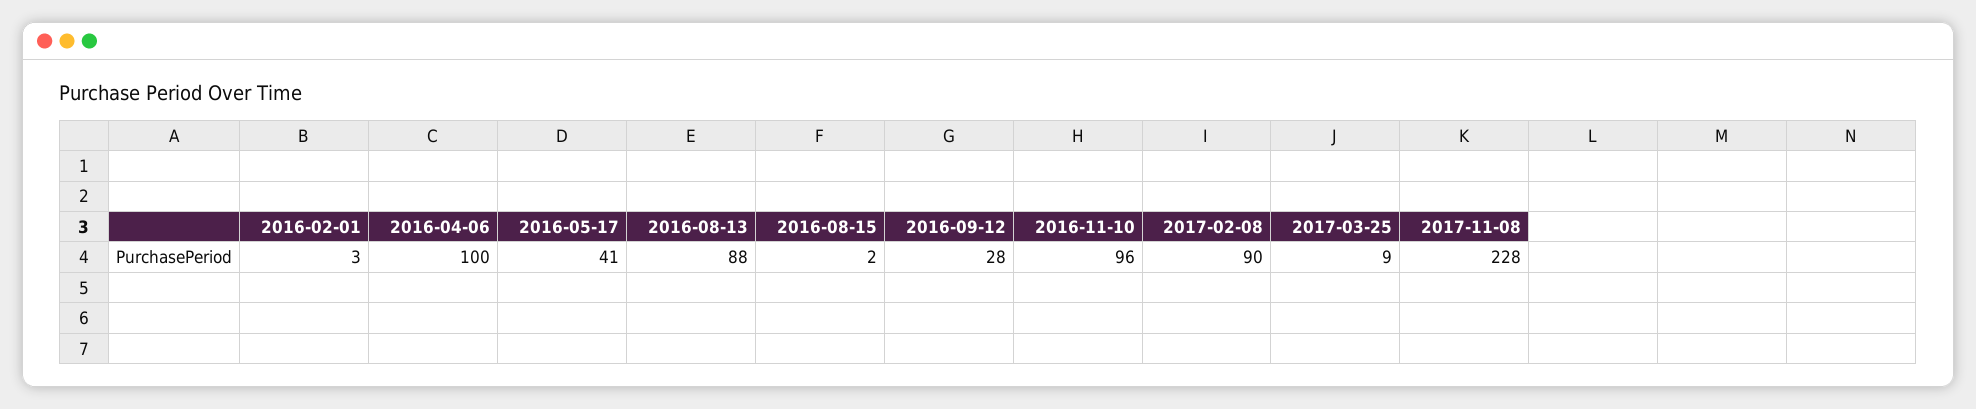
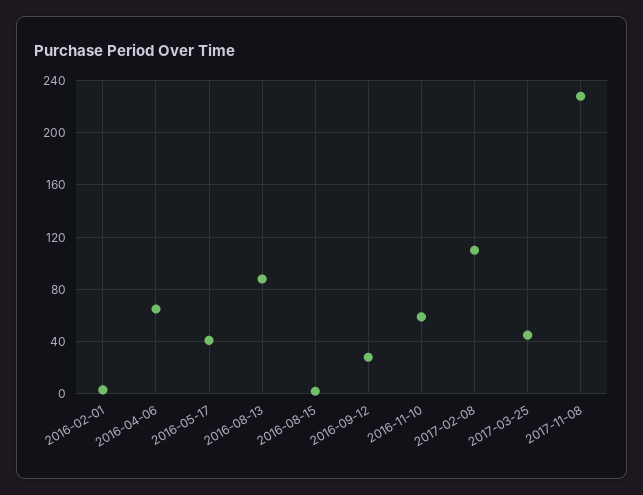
2016-04-06: 100 -> 65
2016-11-10: 96 -> 60
2017-02-08: 90 -> 110
2017-03-25: 9 -> 45

